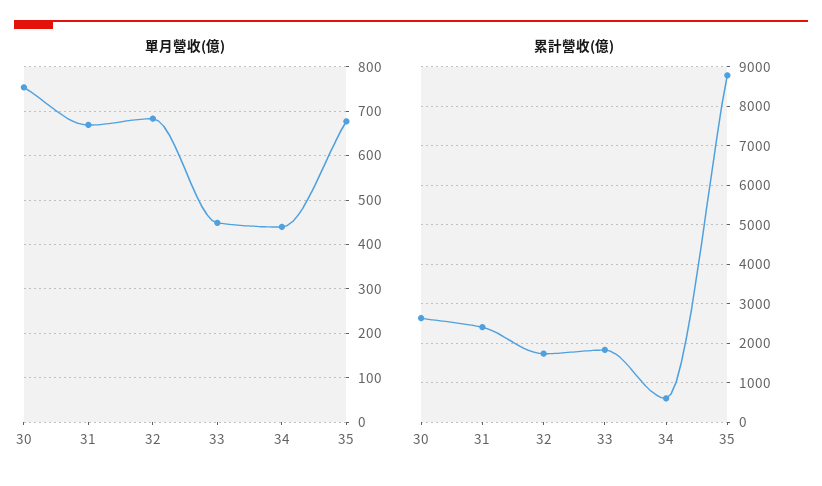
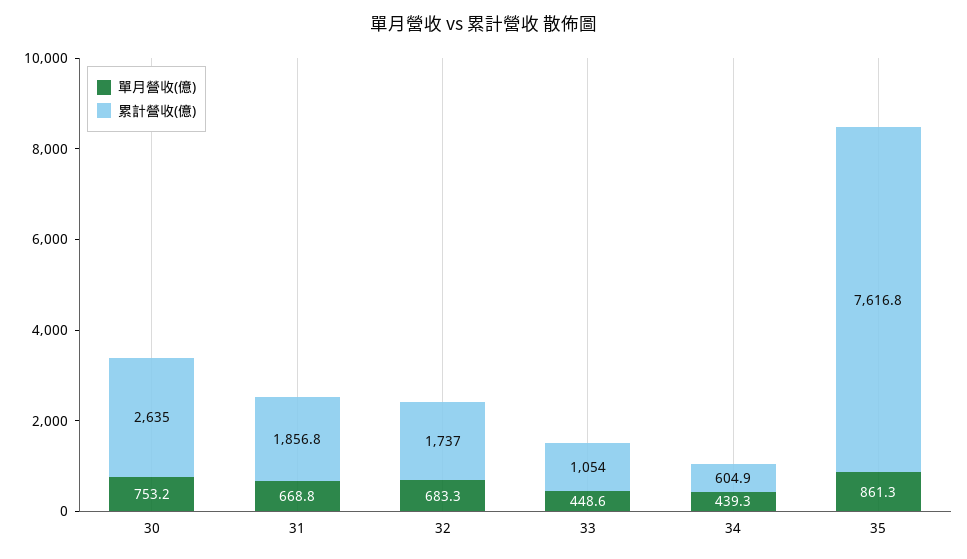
單月營收(億), 35: 680 -> 861.3
累計營收(億), 31: 2400 -> 1856.8
累計營收(億), 33: 1800 -> 1054
累計營收(億), 35: 8800 -> 7616.8

